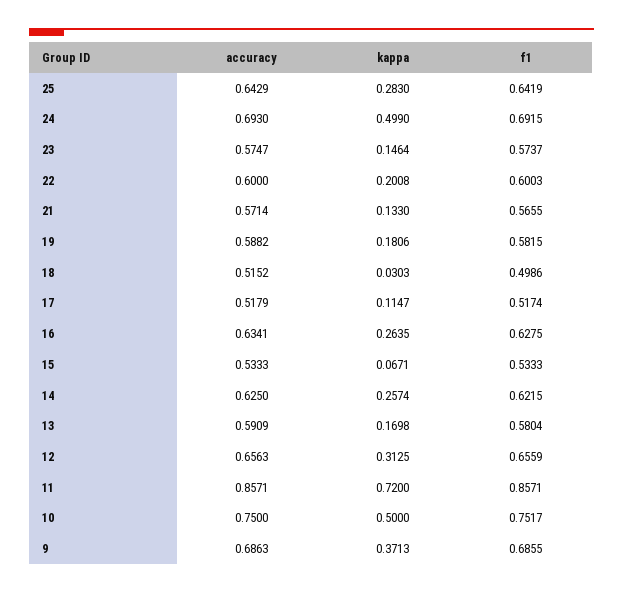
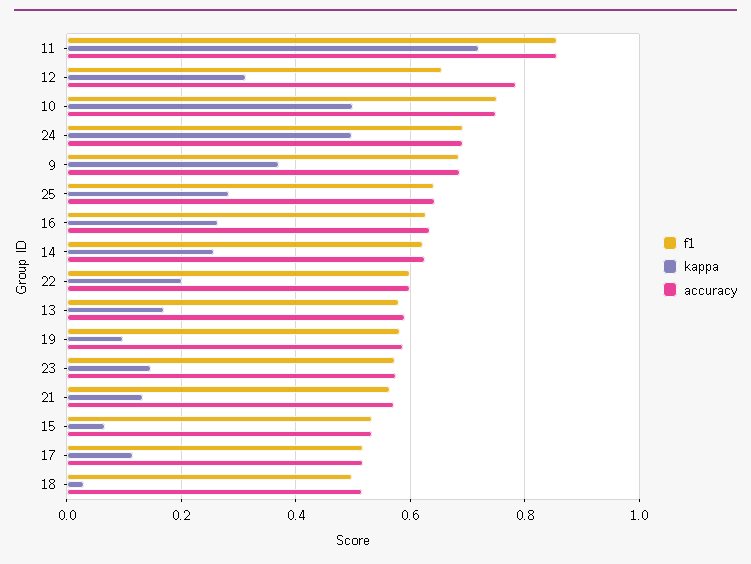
kappa, 19: 0.1806 -> 0.1
accuracy, 12: 0.6563 -> 0.78

